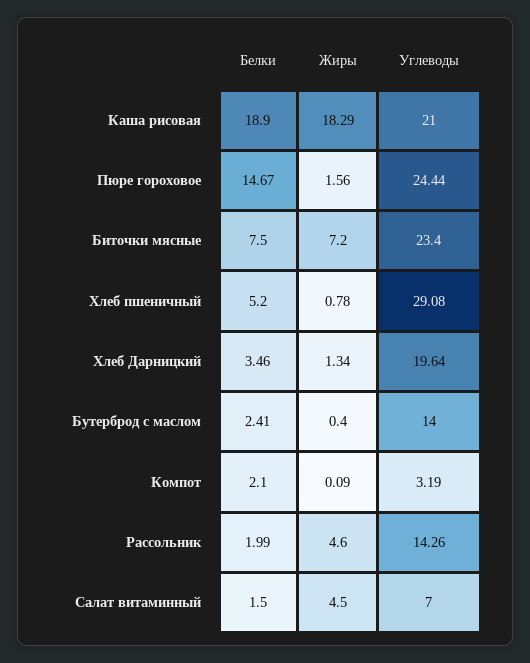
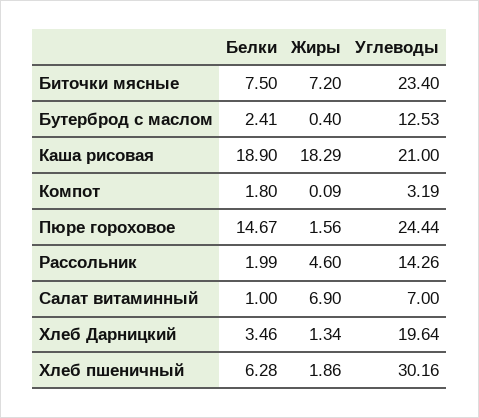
Белки, Хлеб пшеничный: 5.2 -> 6.28
Жиры, Хлеб пшеничный: 0.78 -> 1.86
Углеводы, Хлеб пшеничный: 29.08 -> 30.16
Углеводы, Бутерброд с маслом: 14 -> 12.53
Белки, Компот: 2.1 -> 1.8
Белки, Салат витаминный: 1.5 -> 1
Жиры, Салат витаминный: 4.5 -> 6.9

